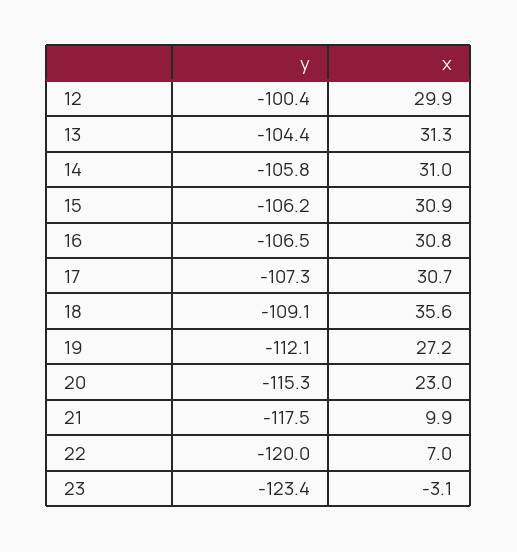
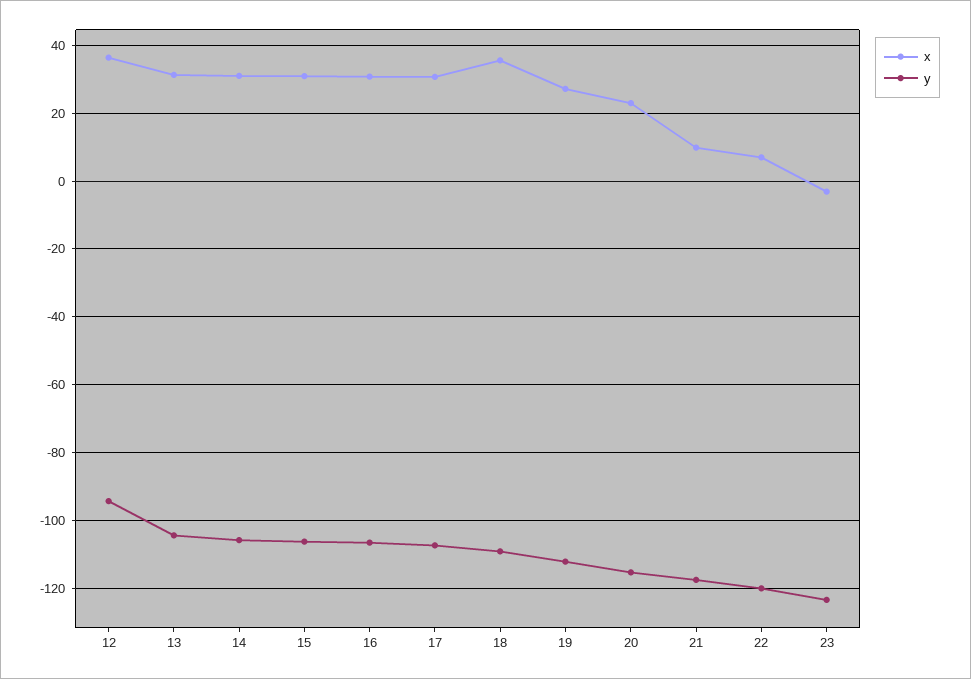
y, 12: -100.4 -> -94
x, 12: 29.9 -> 36

